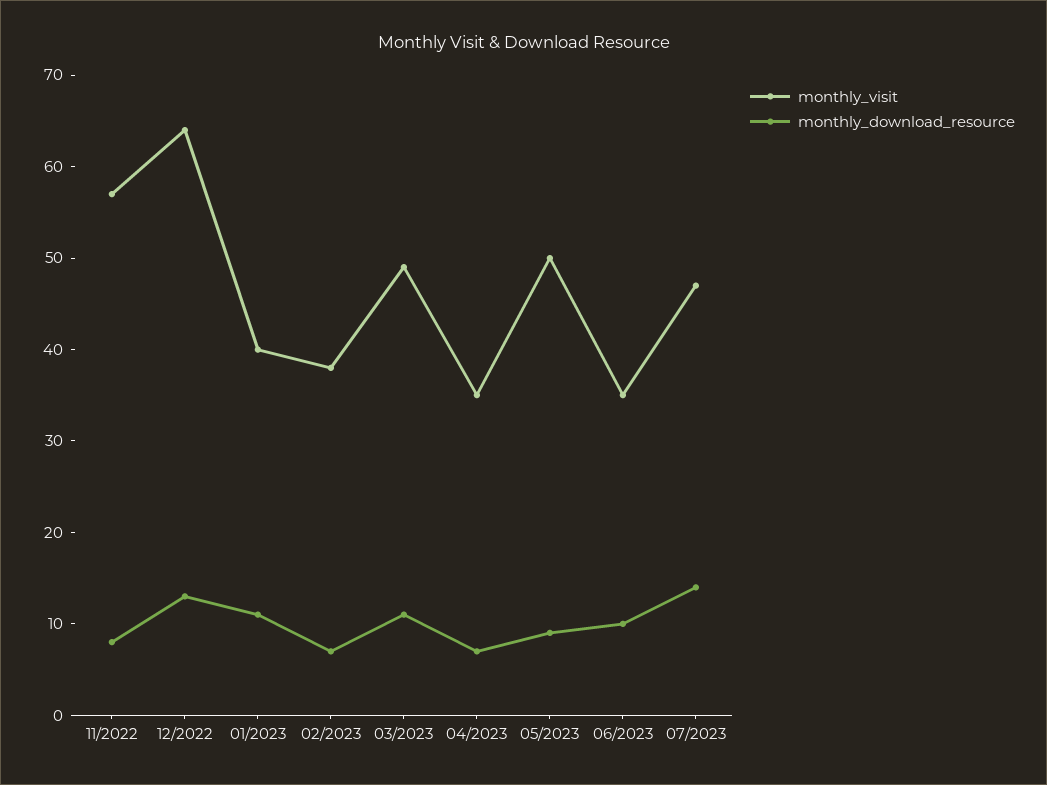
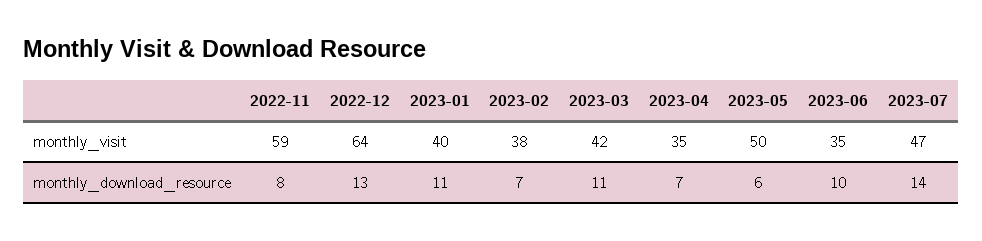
monthly_visit, 11/2022: 57 -> 59
monthly_visit, 03/2023: 49 -> 42
monthly_download_resource, 05/2023: 9 -> 6

